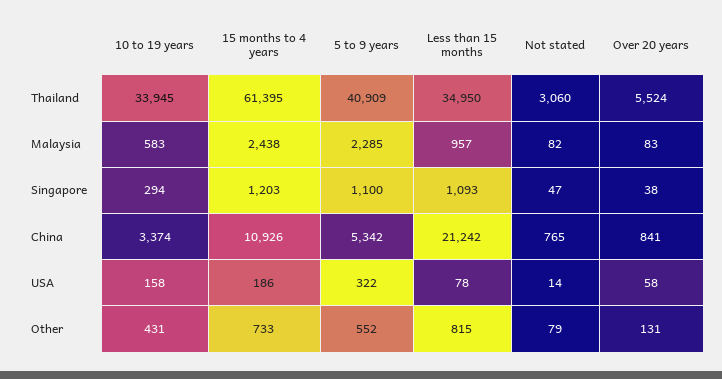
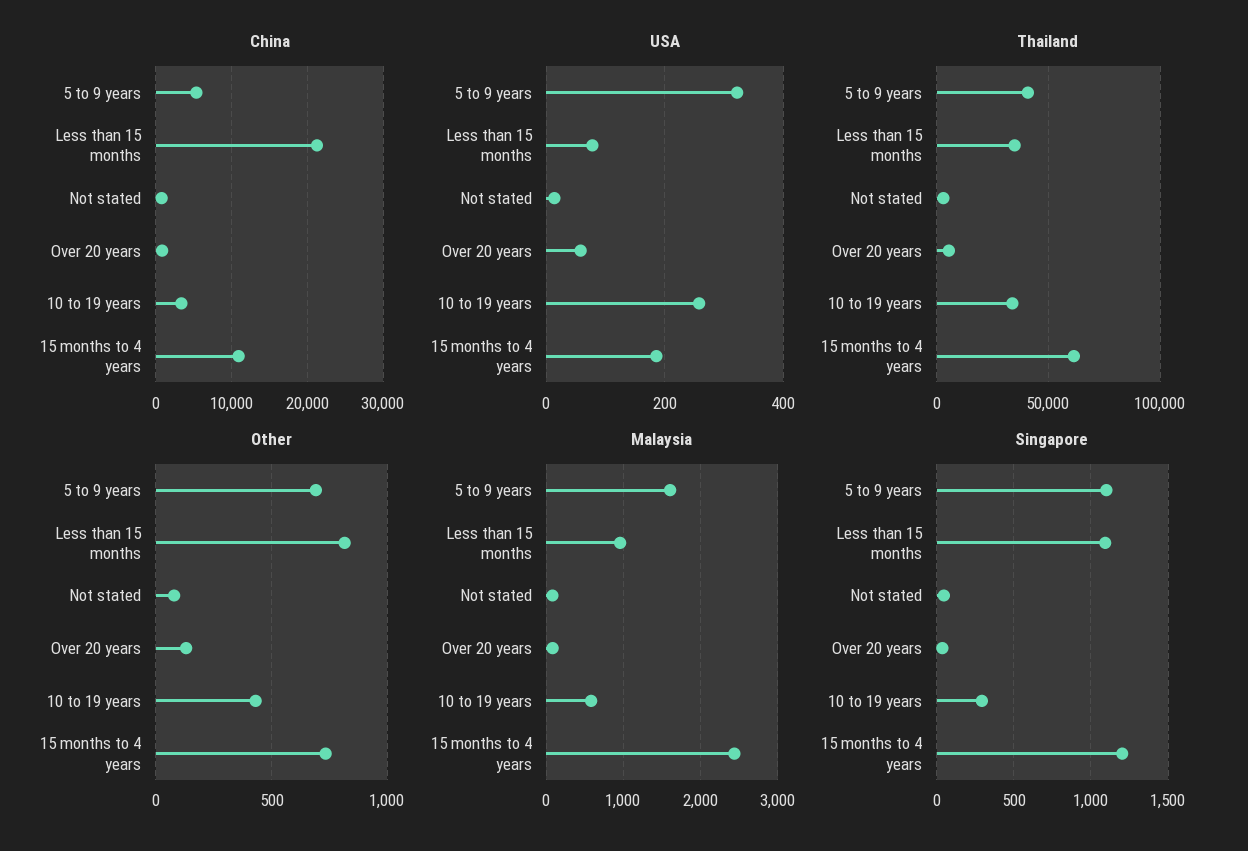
Malaysia, 5 to 9 years: 2285 -> 1600
USA, 10 to 19 years: 158 -> 260
Other, 5 to 9 years: 552 -> 700

